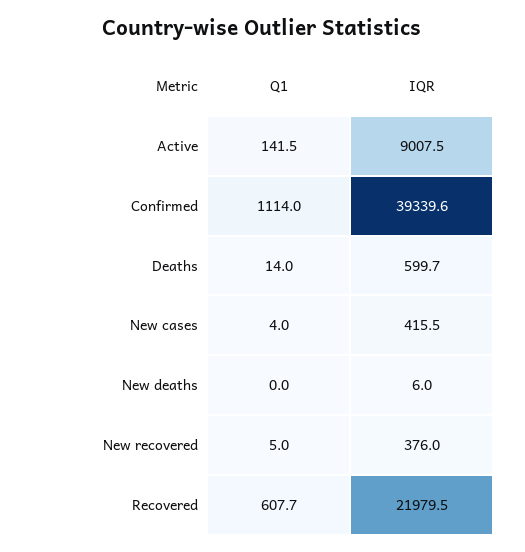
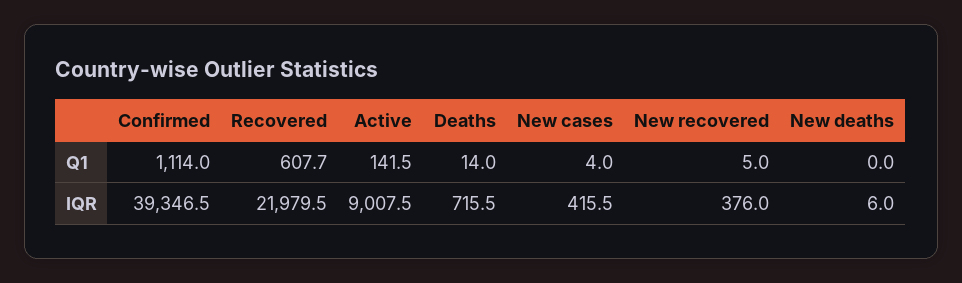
IQR, Confirmed: 39339.6 -> 39346.5
IQR, Deaths: 599.7 -> 715.5

